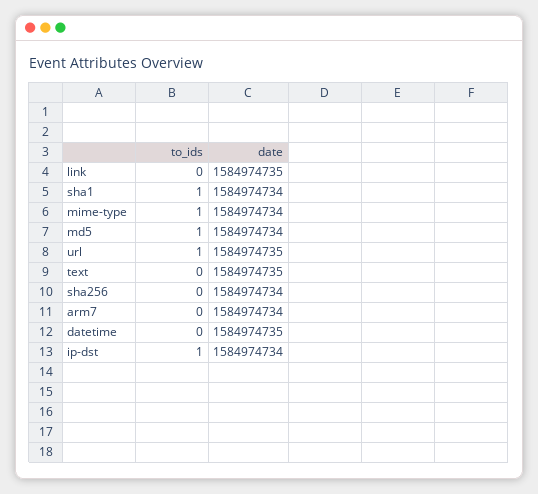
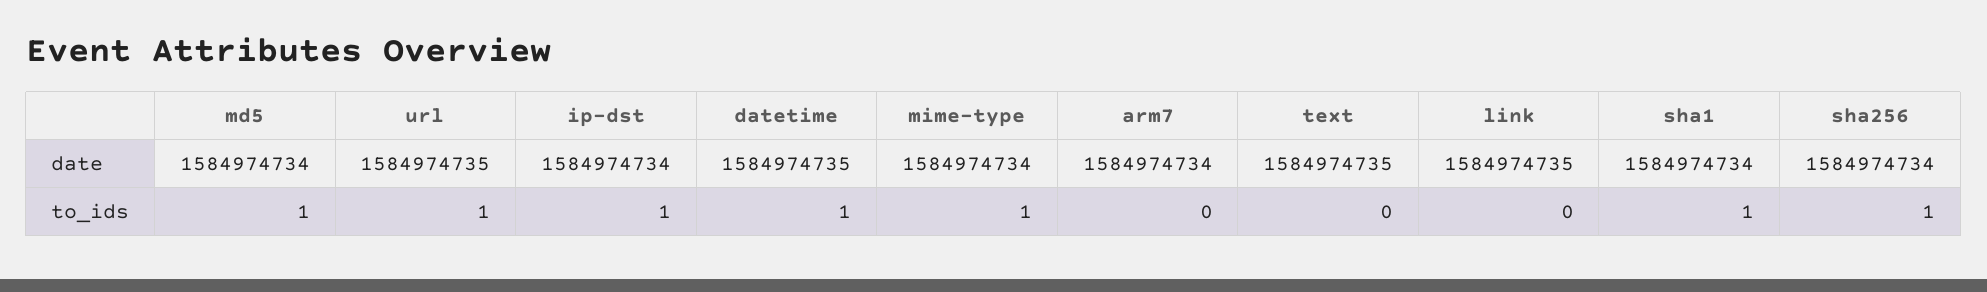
to_ids, sha256: 0 -> 1
to_ids, datetime: 0 -> 1

